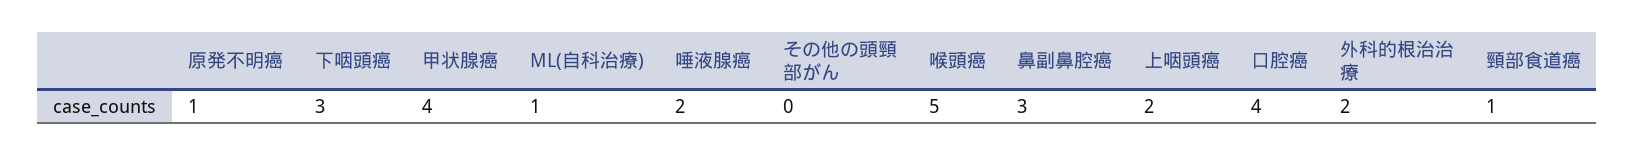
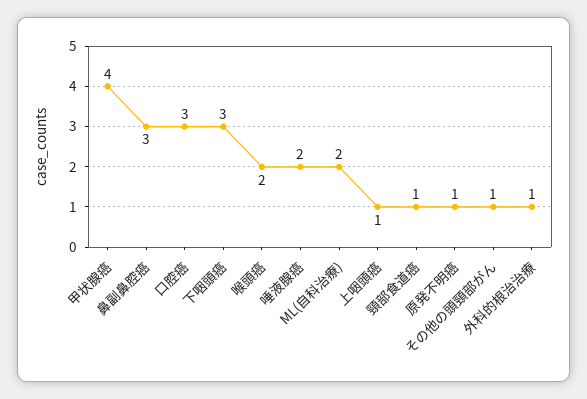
ML(自科治療): 1 -> 2
その他の頭頸部がん: 0 -> 1
喉頭癌: 5 -> 2
上咽頭癌: 2 -> 1
口腔癌: 4 -> 3
外科的根治治療: 2 -> 1

